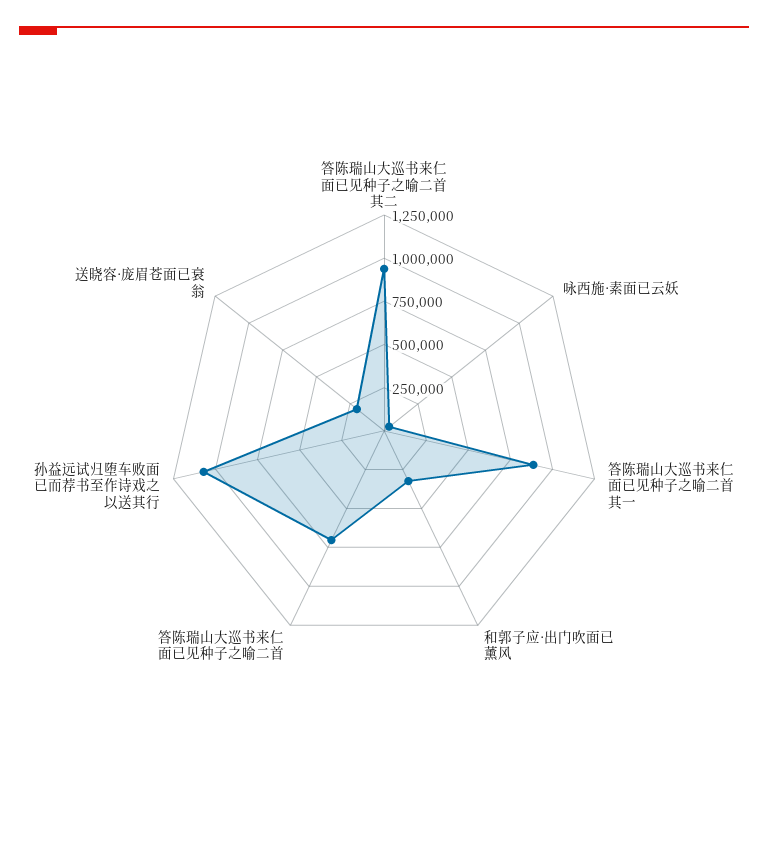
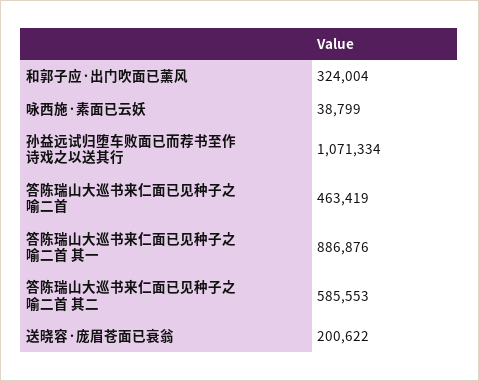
答陈瑞山大巡书来仁面已见种子之喻二首 其二: 950000 -> 585553
答陈瑞山大巡书来仁面已见种子之喻二首: 700000 -> 463419

